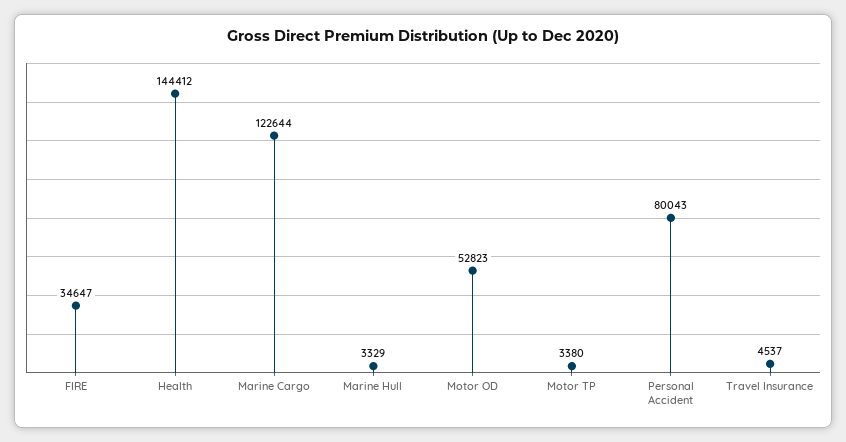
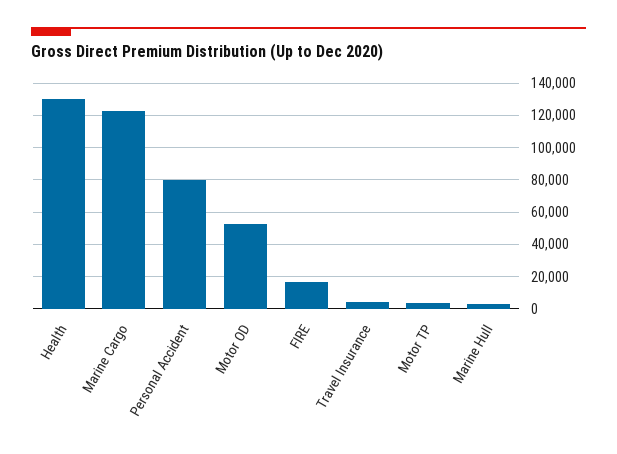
FIRE: 34647 -> 15000
Health: 144412 -> 130000

